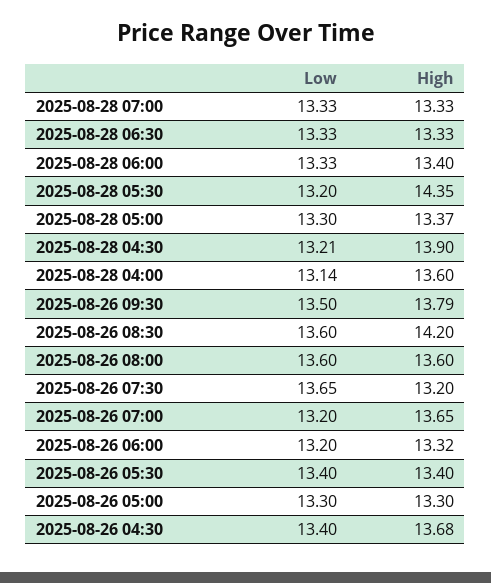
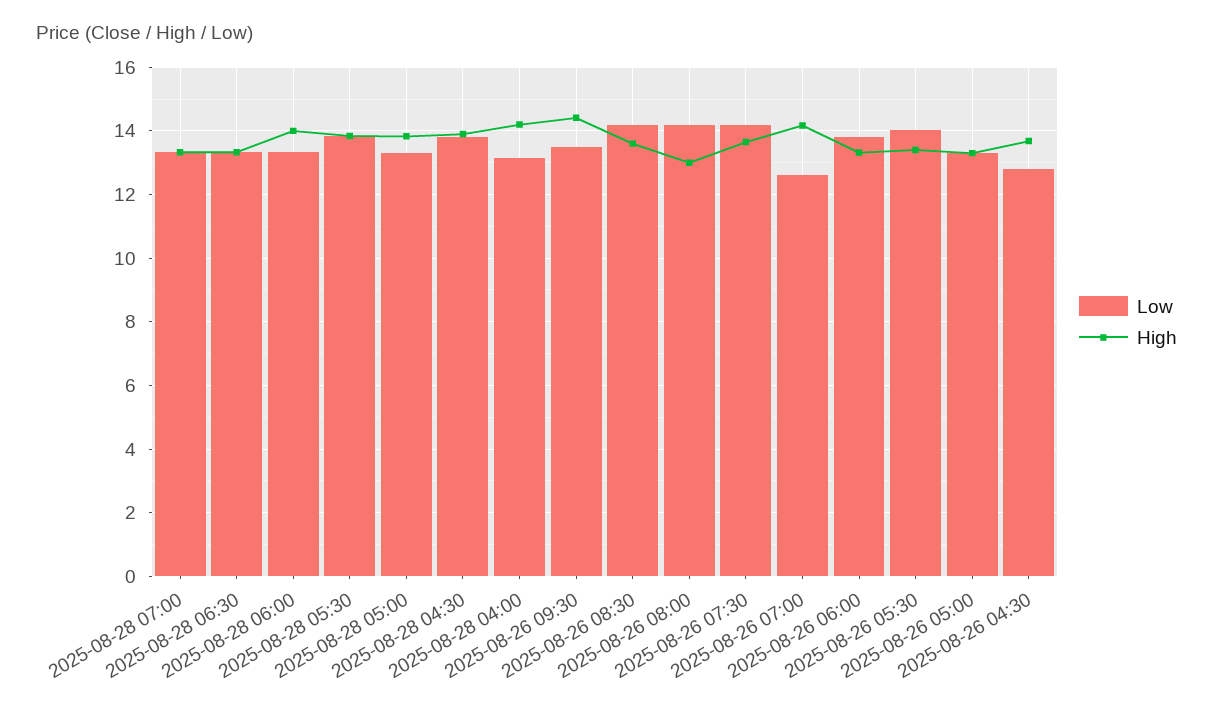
High, 2025-08-28 06:00: 13.4 -> 14
Low, 2025-08-28 05:30: 13.2 -> 13.8
High, 2025-08-28 05:30: 14.35 -> 13.8
High, 2025-08-28 05:00: 13.37 -> 13.8
Low, 2025-08-28 04:30: 13.21 -> 13.8
High, 2025-08-28 04:00: 13.6 -> 14.2
High, 2025-08-26 09:30: 13.79 -> 14.4
Low, 2025-08-26 08:30: 13.6 -> 14.2
High, 2025-08-26 08:30: 14.2 -> 13.6
Low, 2025-08-26 08:00: 13.6 -> 14.2
High, 2025-08-26 08:00: 13.6 -> 13
Low, 2025-08-26 07:30: 13.65 -> 14.2
High, 2025-08-26 07:30: 13.2 -> 13.6
Low, 2025-08-26 07:00: 13.2 -> 12.6
High, 2025-08-26 07:00: 13.65 -> 14.2
Low, 2025-08-26 06:00: 13.2 -> 13.8
Low, 2025-08-26 05:30: 13.4 -> 14
Low, 2025-08-26 04:30: 13.4 -> 12.8

